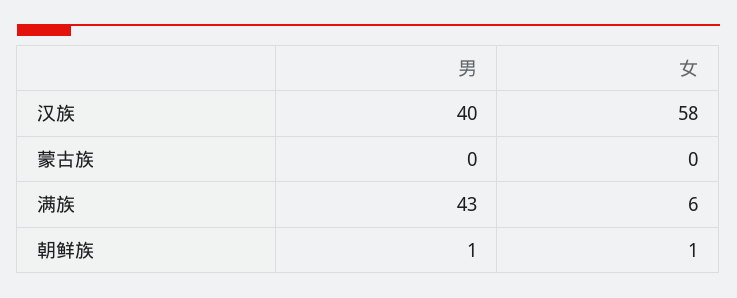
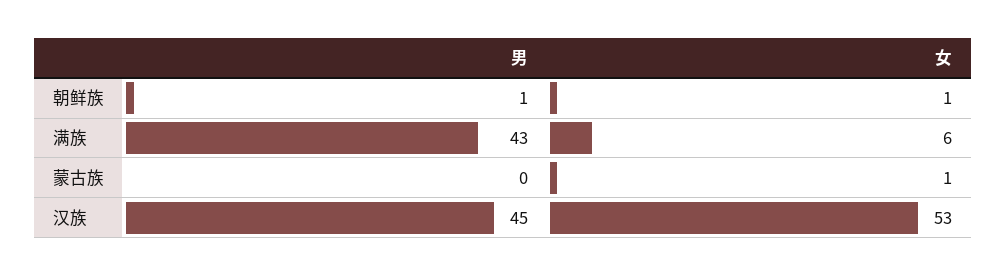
男, 汉族: 40 -> 45
女, 汉族: 58 -> 53
女, 蒙古族: 0 -> 1

